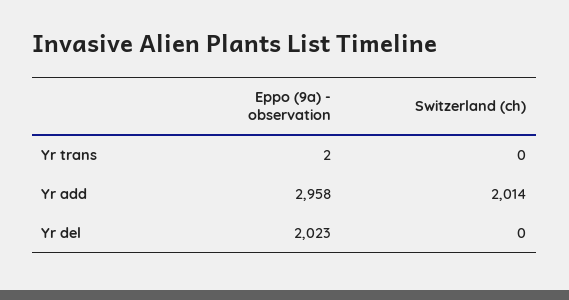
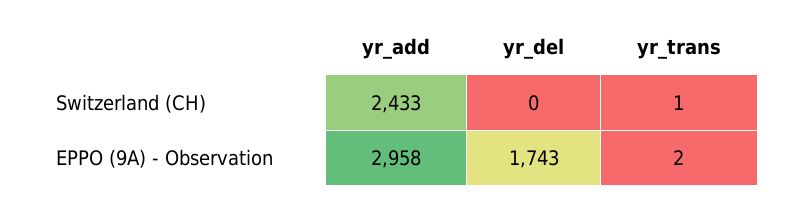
Switzerland (ch), Yr trans: 0 -> 1
Switzerland (ch), Yr add: 2014 -> 2433
Eppo (9a) - observation, Yr del: 2023 -> 1743

